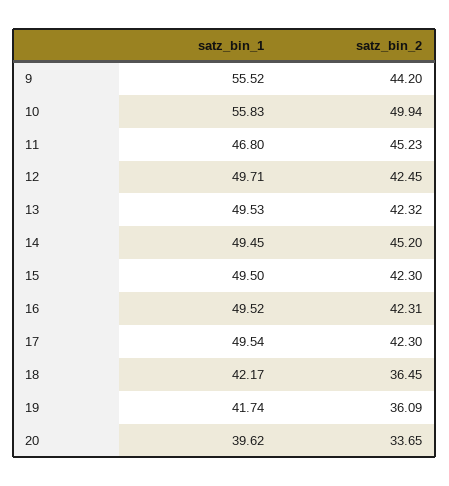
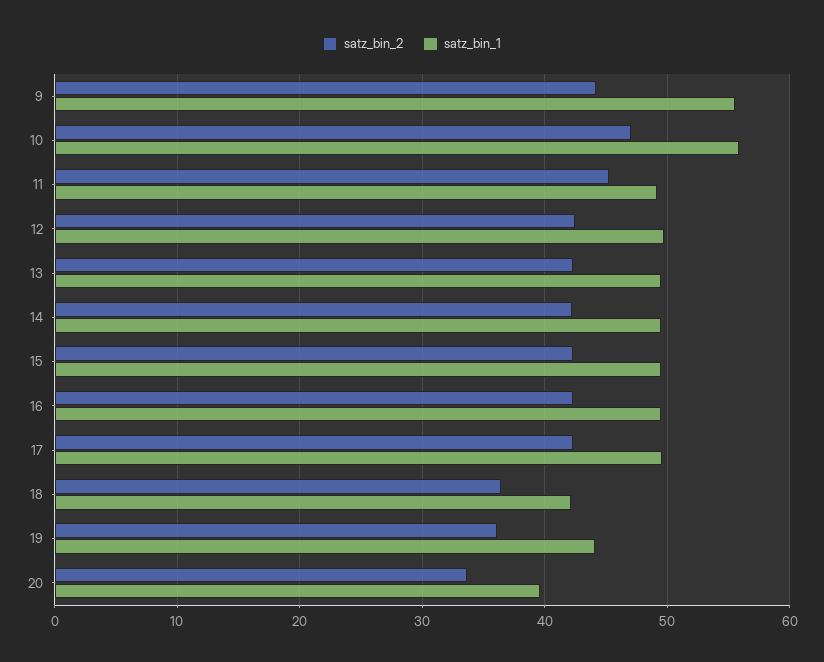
satz_bin_2, 10: 49.94 -> 47
satz_bin_1, 11: 46.8 -> 49
satz_bin_2, 14: 45.2 -> 42
satz_bin_1, 19: 41.74 -> 44

